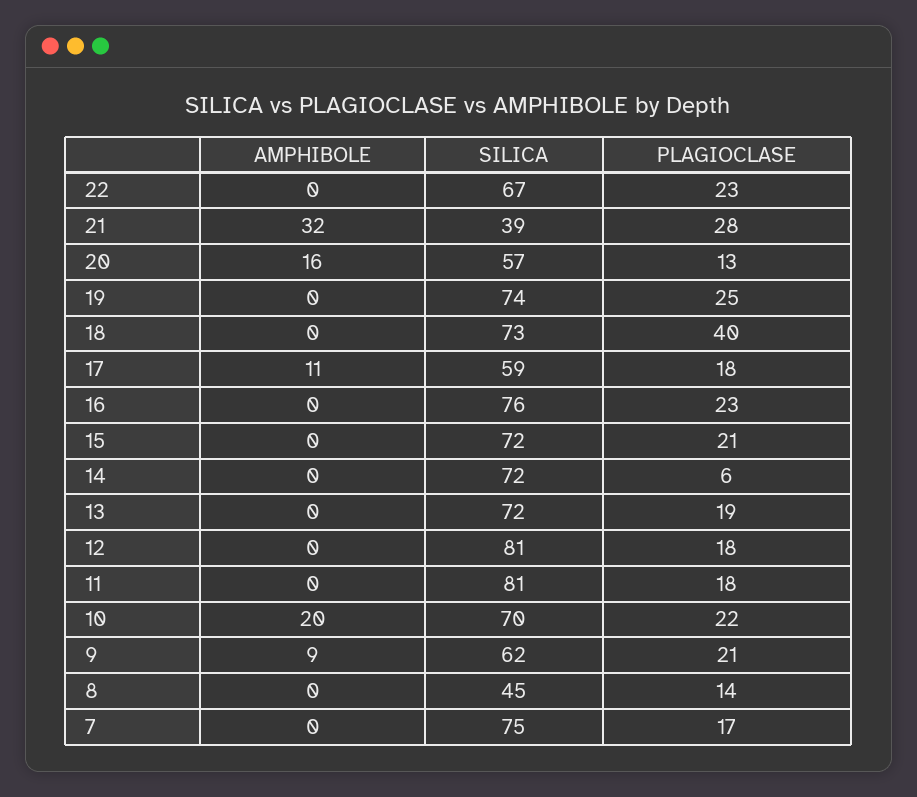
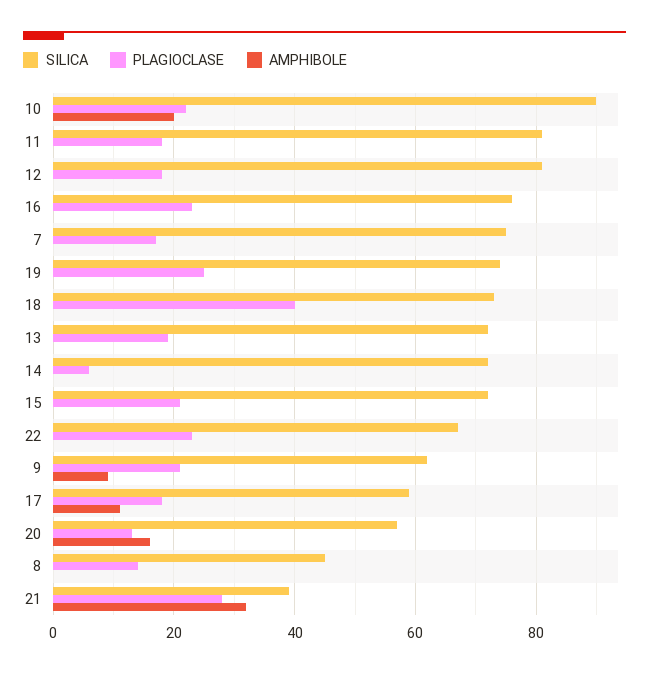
SILICA, 10: 70 -> 90

